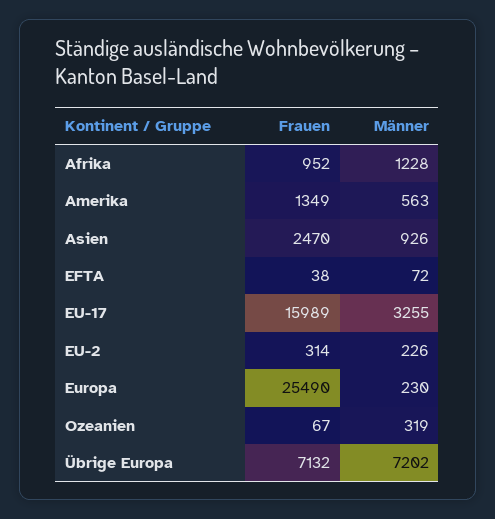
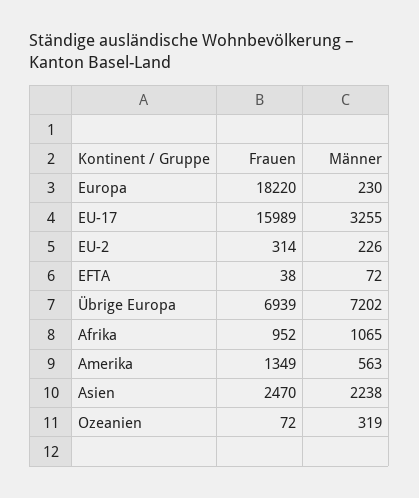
Männer, Afrika: 1228 -> 1065
Männer, Asien: 926 -> 2238
Frauen, Europa: 25490 -> 18220
Frauen, Ozeanien: 67 -> 72
Frauen, Übrige Europa: 7132 -> 6939

